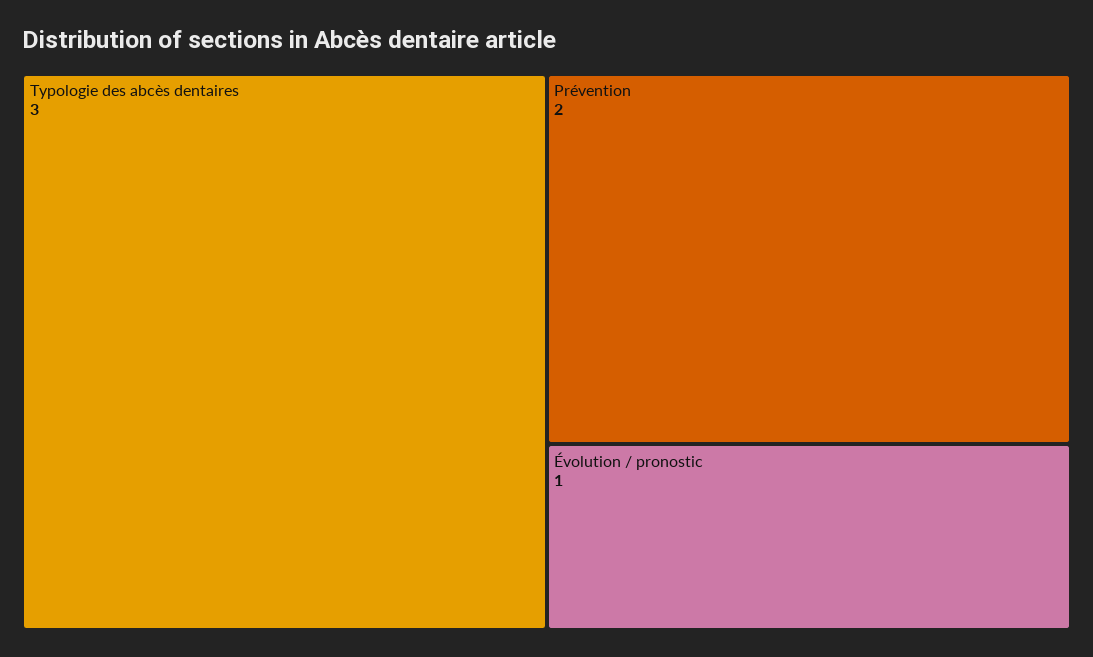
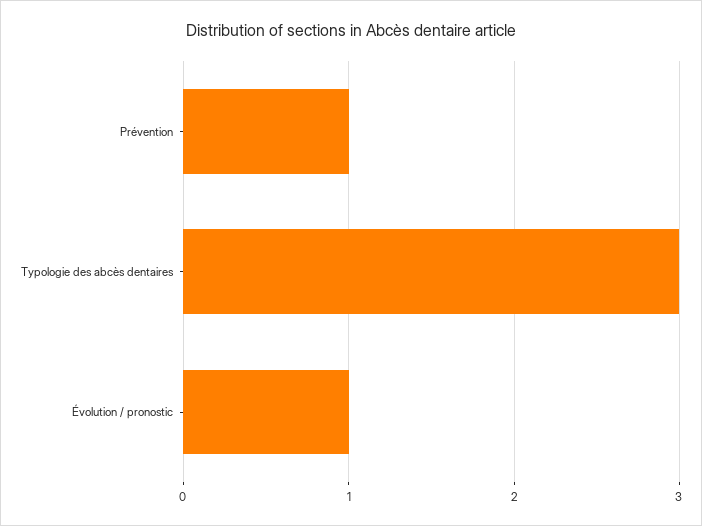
Prévention: 2 -> 1

